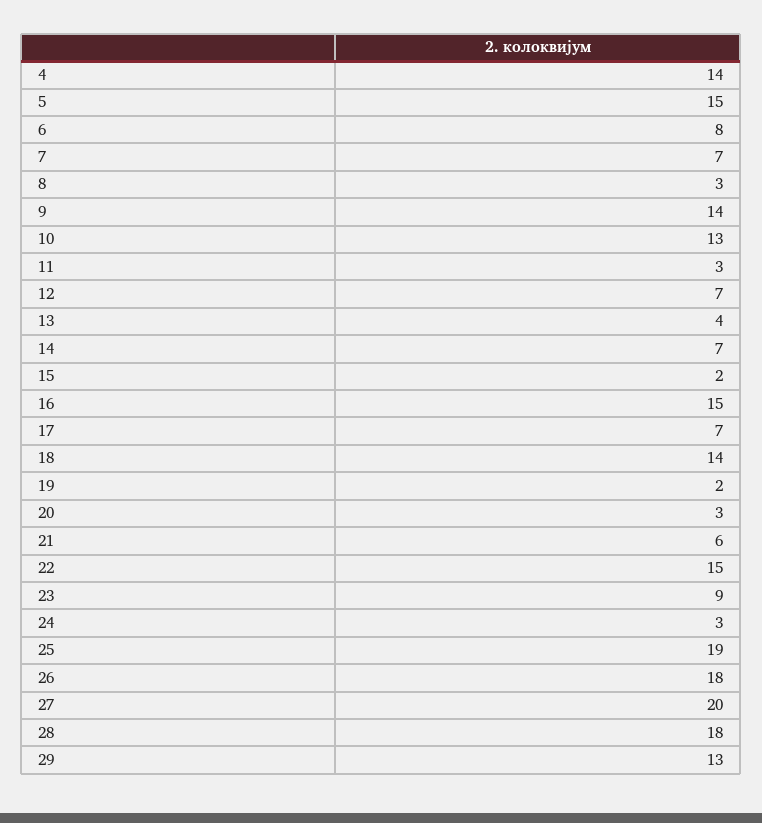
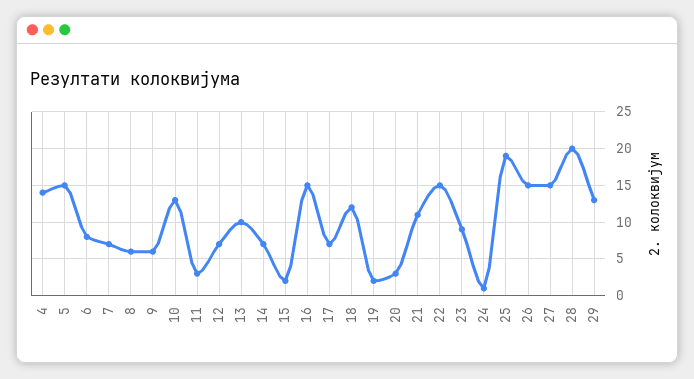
8: 3 -> 6
9: 14 -> 6
13: 4 -> 10
18: 14 -> 12
21: 6 -> 11
24: 3 -> 1
26: 18 -> 15
27: 20 -> 15
28: 18 -> 20

